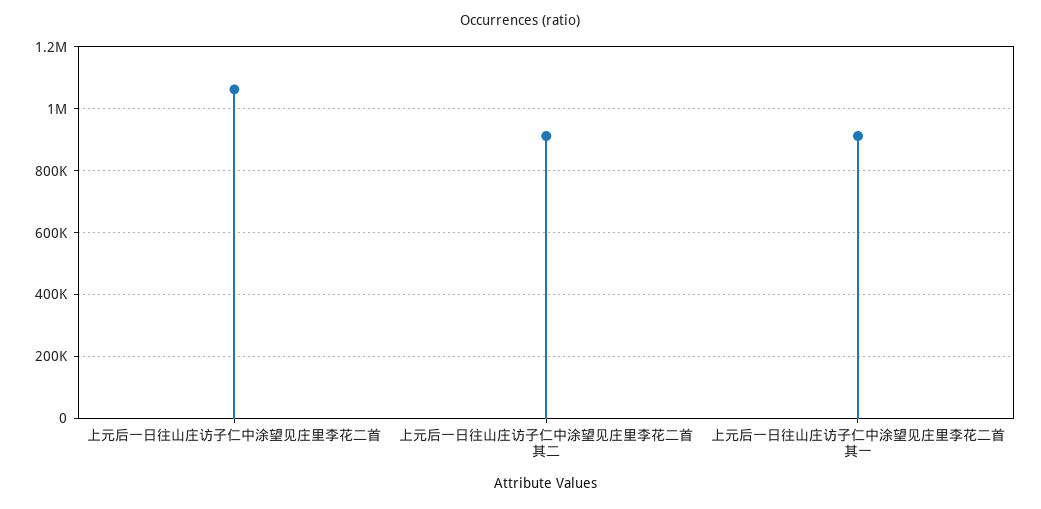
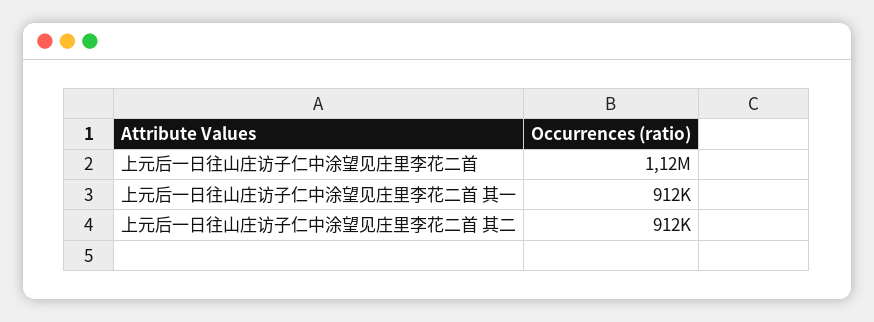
上元后一日往山庄访子仁中涂望见庄里李花二首: 1060000 -> 1120000

